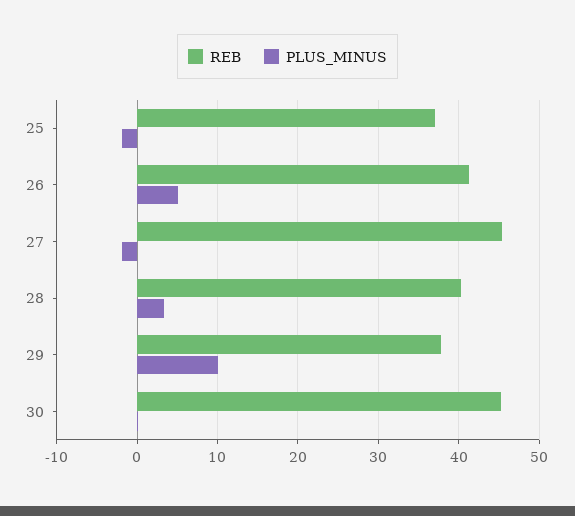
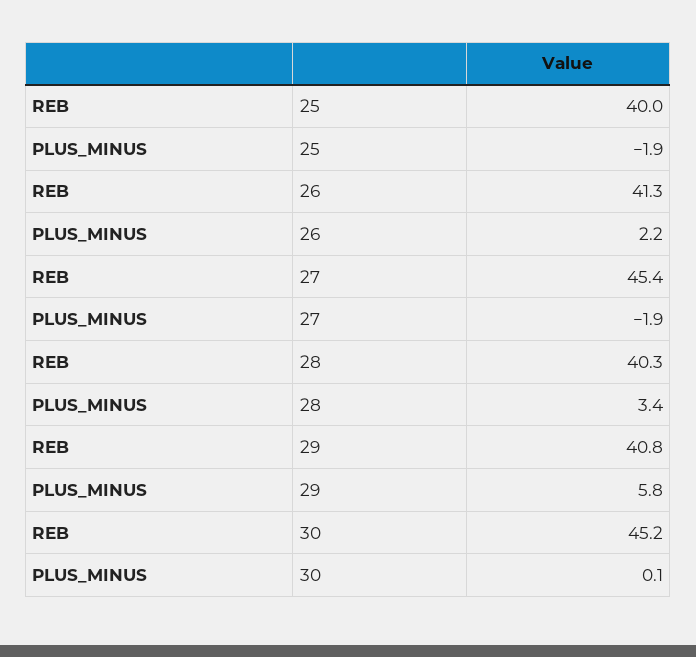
REB, 25: 37 -> 40
PLUS_MINUS, 26: 5 -> 2.2
REB, 29: 38 -> 40.8
PLUS_MINUS, 29: 10 -> 5.8

